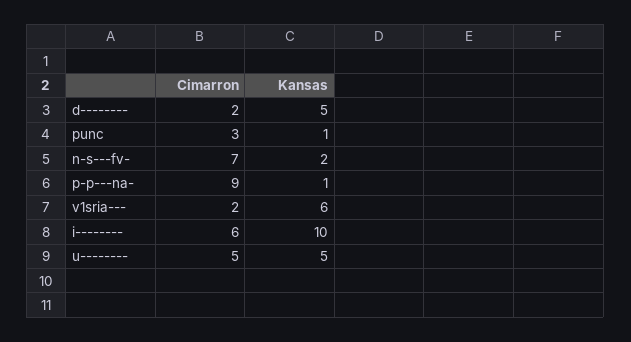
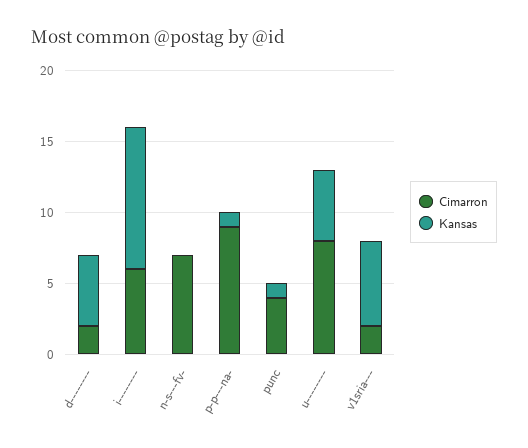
Cimarron, punc: 3 -> 4
Kansas, n-s---fv-: 2 -> 0
Cimarron, u--------: 5 -> 8

